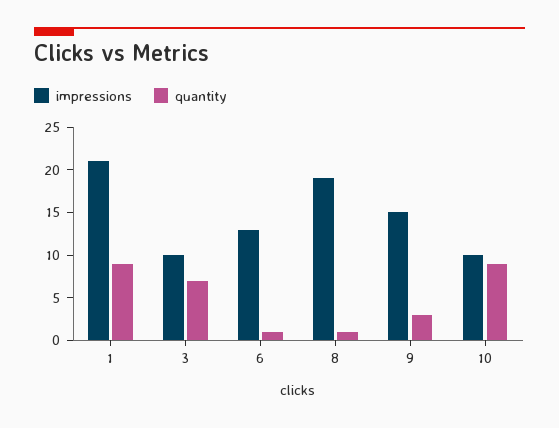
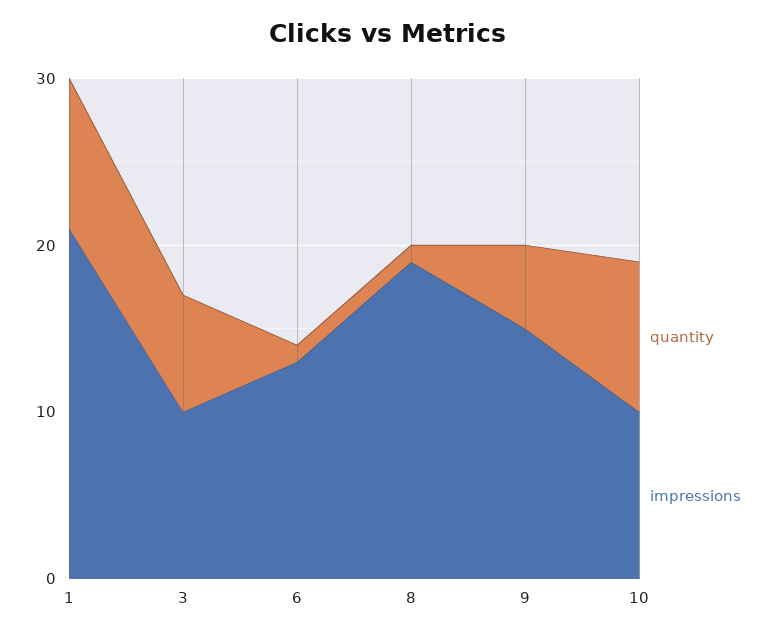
quantity, 9: 3 -> 5

